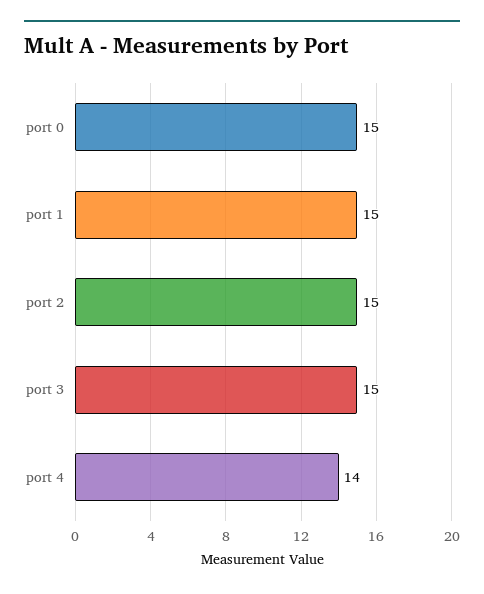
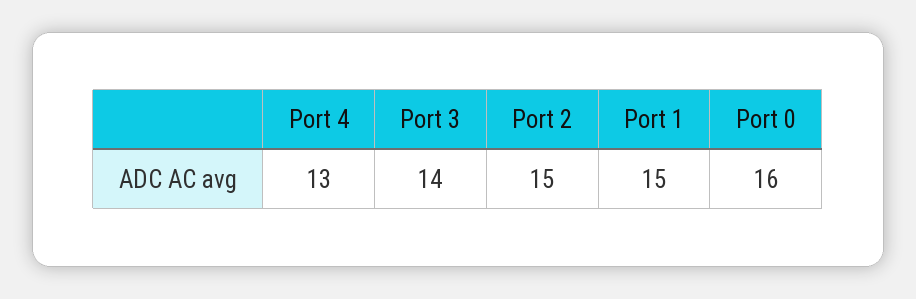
port 0: 15 -> 16
port 3: 15 -> 14
port 4: 14 -> 13

